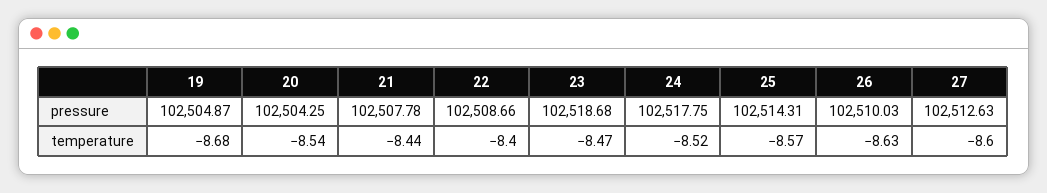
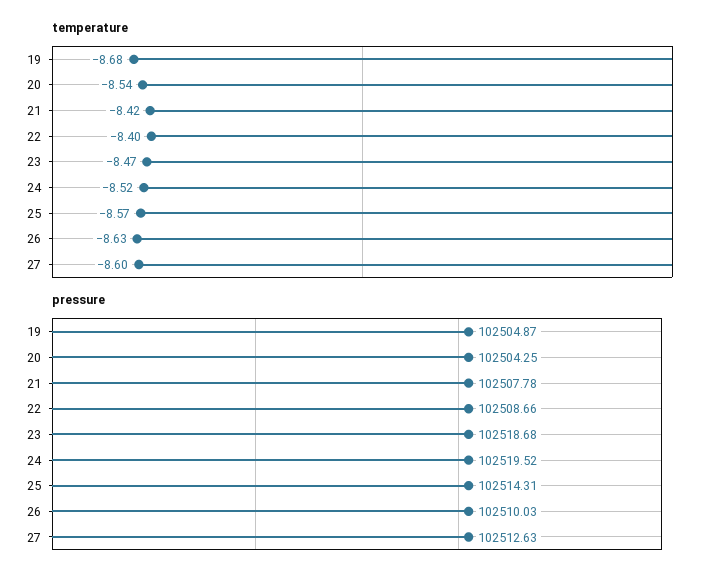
pressure, 24: 102517.75 -> 102519.52
temperature, 21: -8.44 -> -8.42

